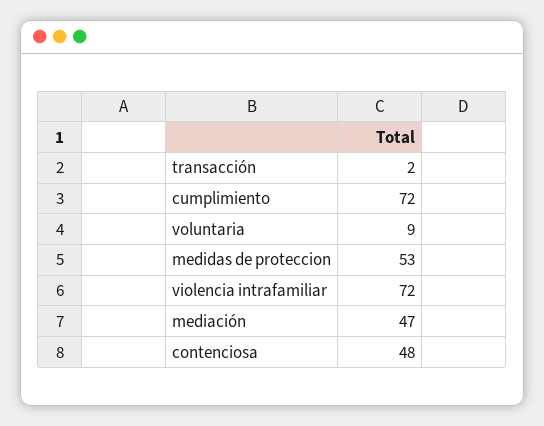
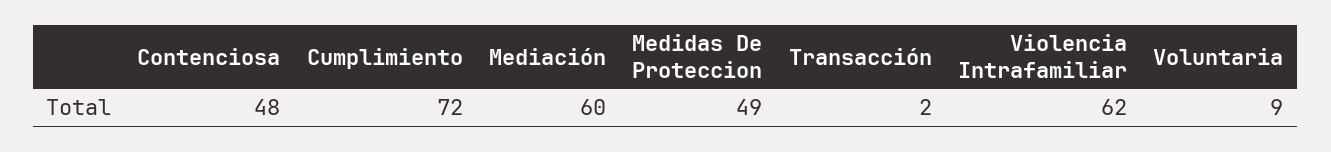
medidas de proteccion: 53 -> 49
violencia intrafamiliar: 72 -> 62
mediación: 47 -> 60

